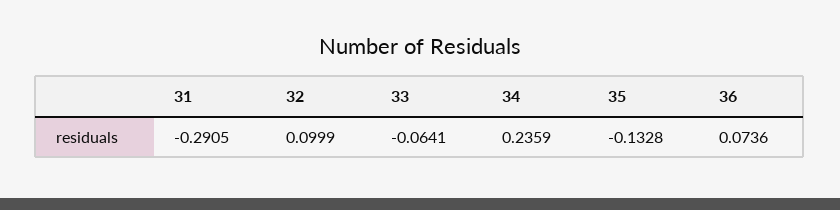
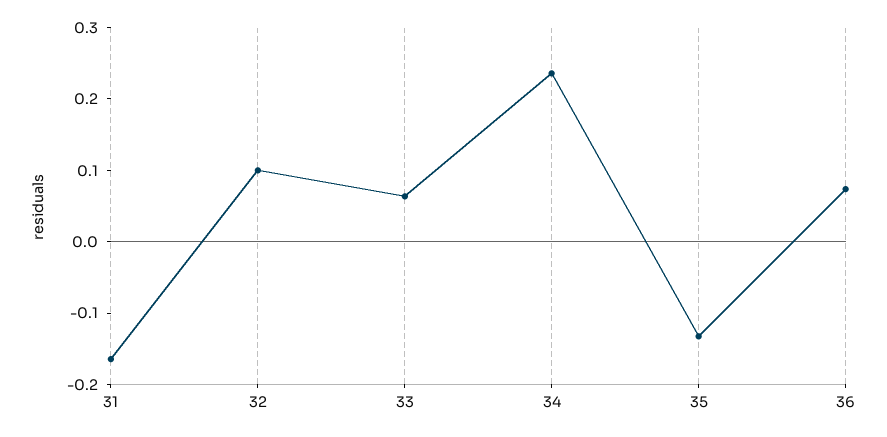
31: -0.2905 -> -0.16
33: -0.0641 -> 0.06

